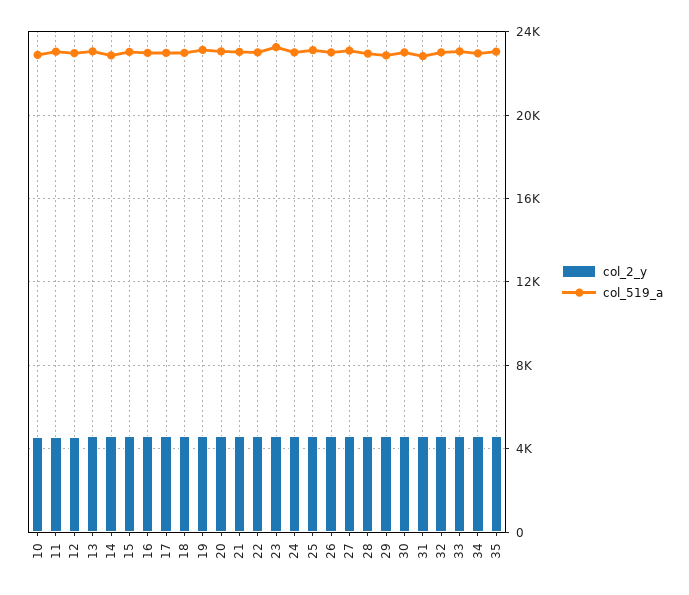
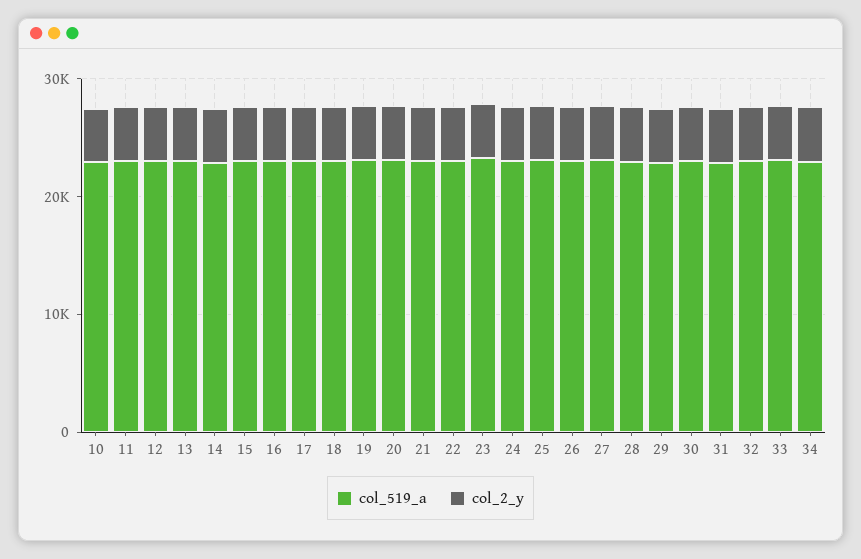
col_2_y, 35: 4500 -> none
col_519_a, 35: 23000 -> none

